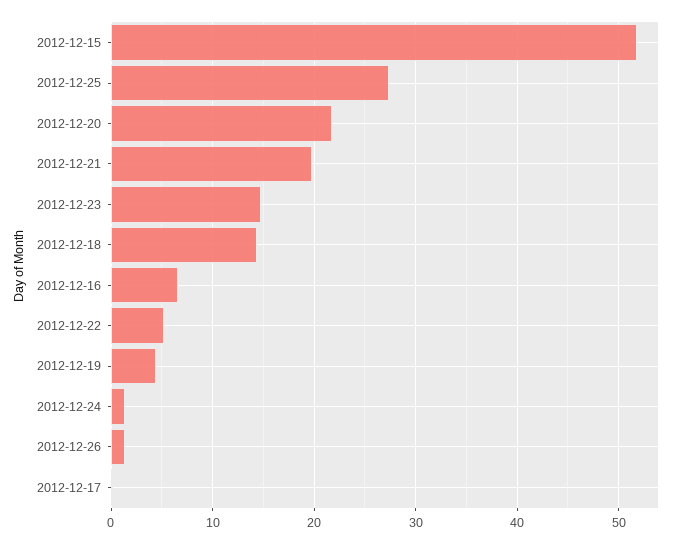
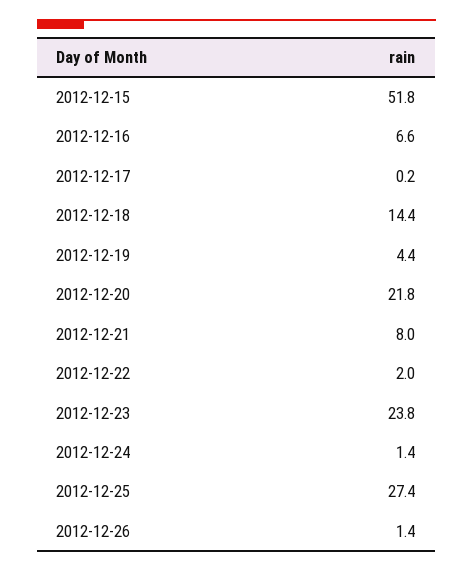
2012-12-21: 20 -> 8
2012-12-23: 15 -> 23.8
2012-12-22: 5 -> 2

